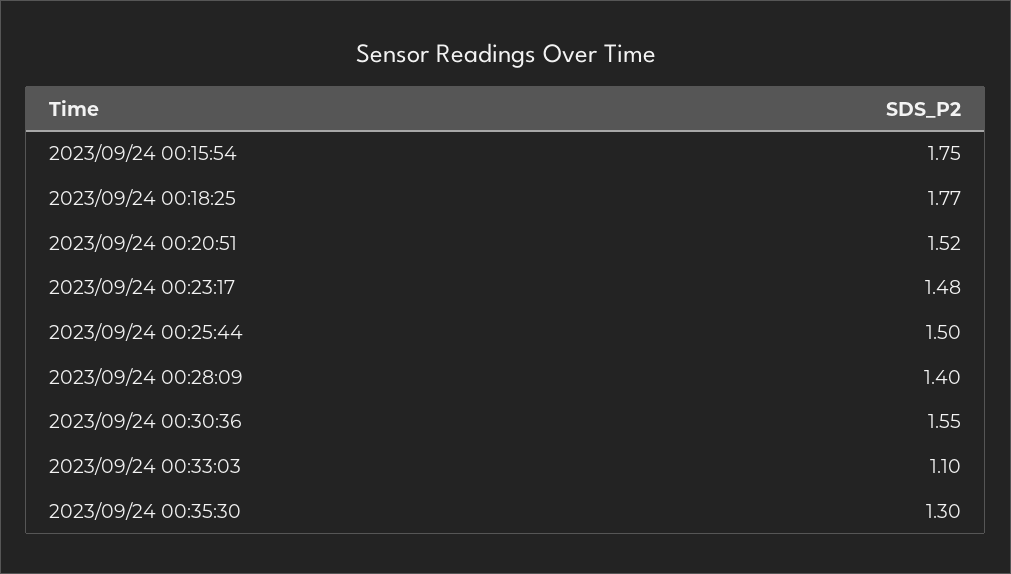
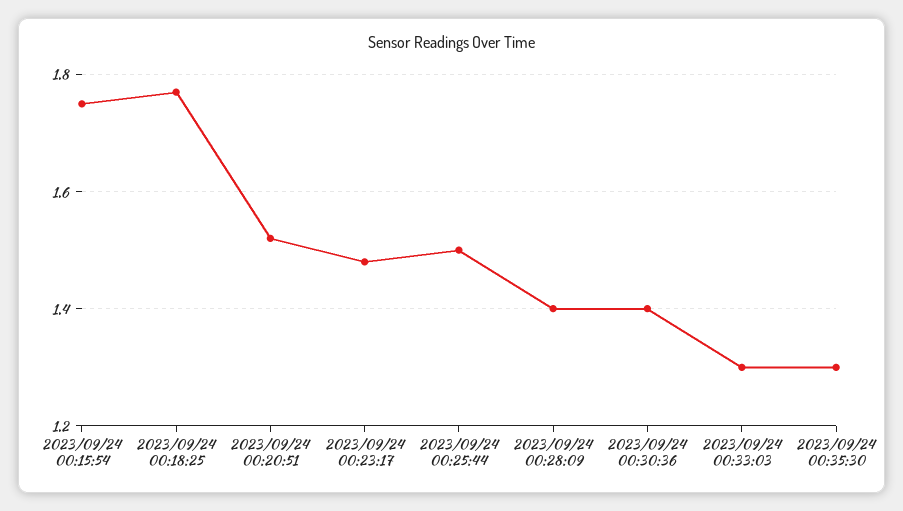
2023/09/24 00:30:36: 1.55 -> 1.4
2023/09/24 00:33:03: 1.1 -> 1.3

